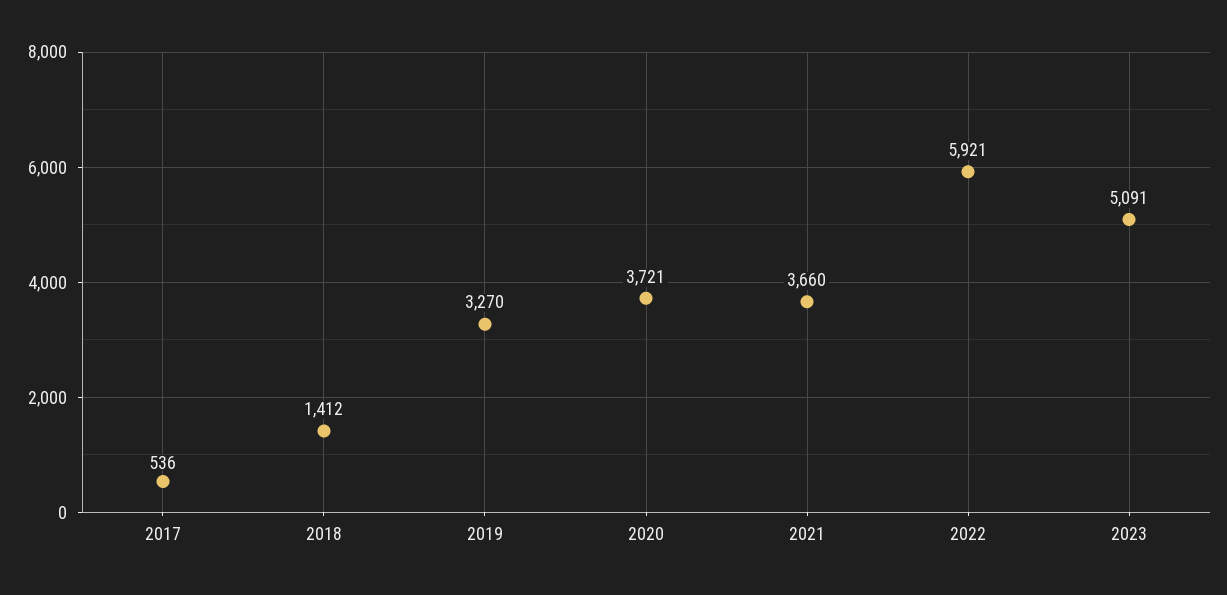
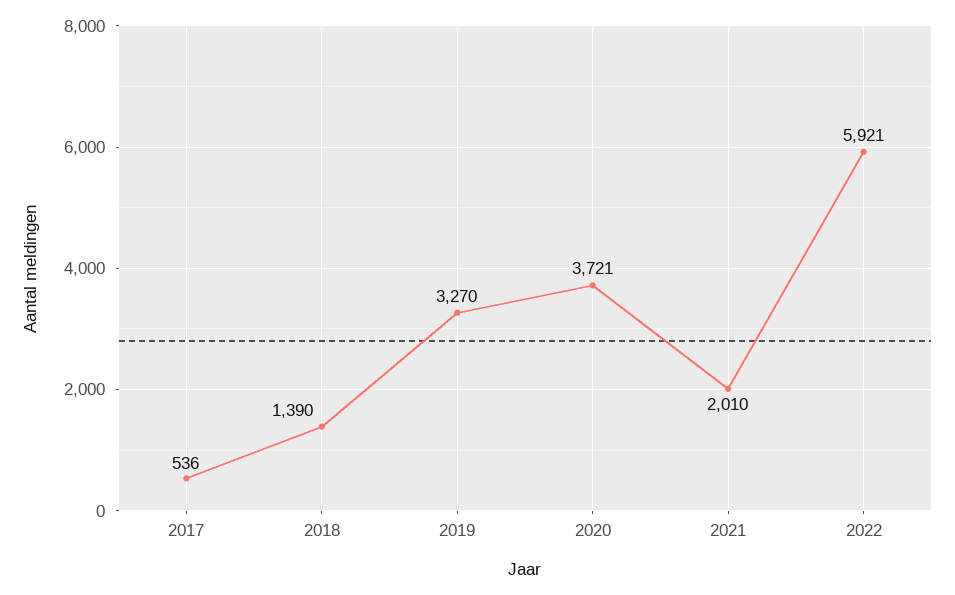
2018: 1412 -> 1390
2021: 3660 -> 2010
2023: 5091 -> none

